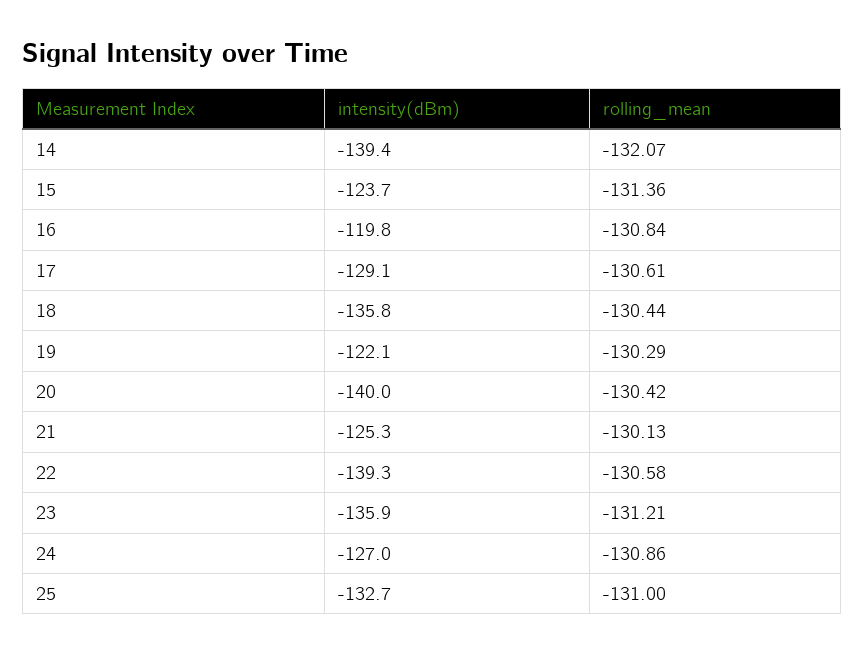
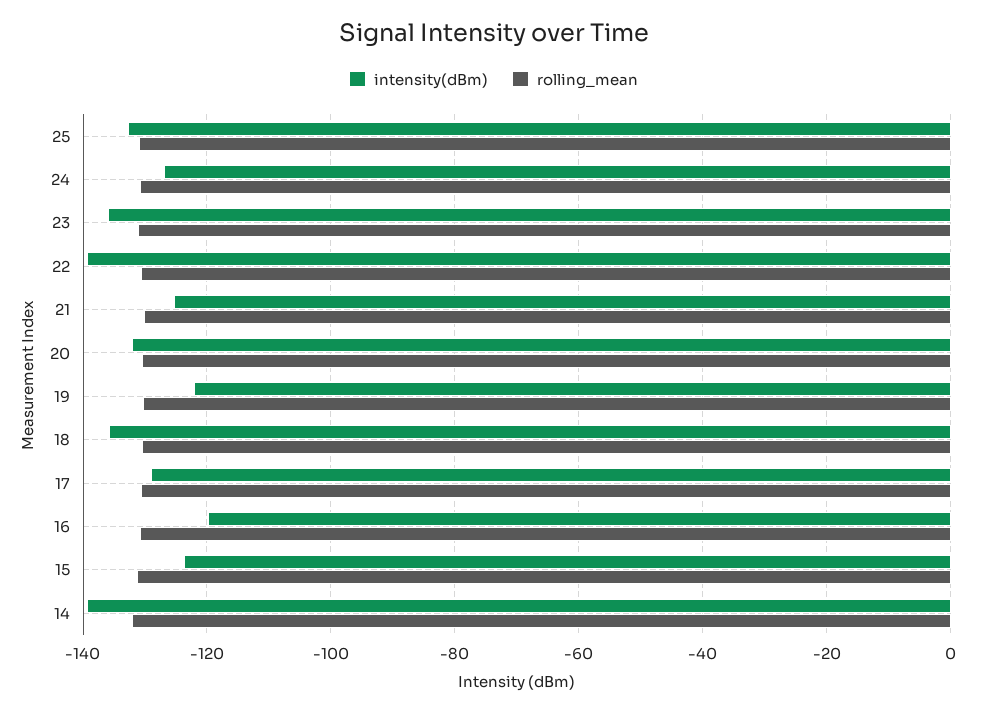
intensity(dBm), 20: -140 -> -132

